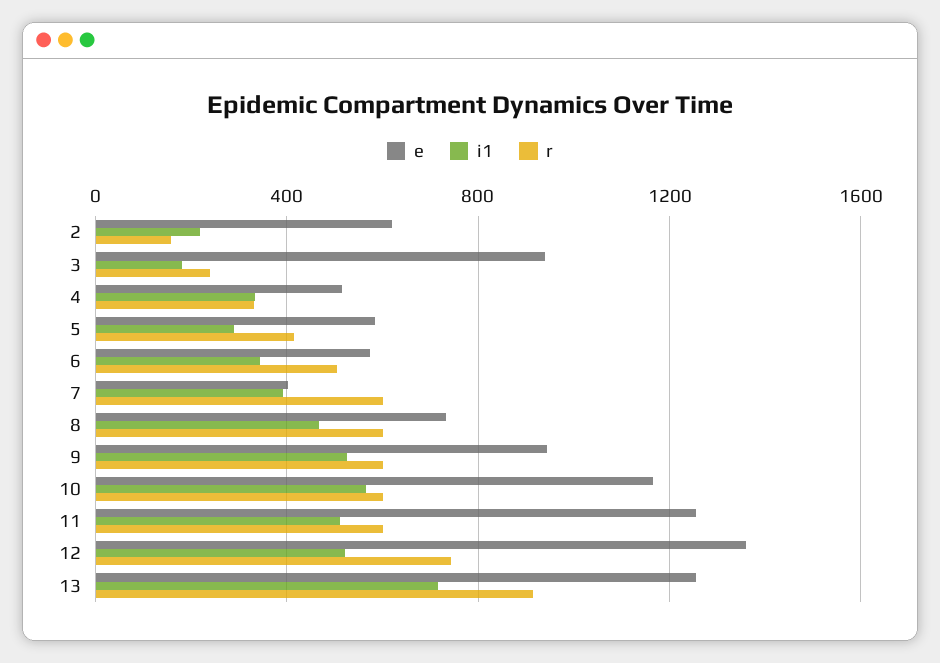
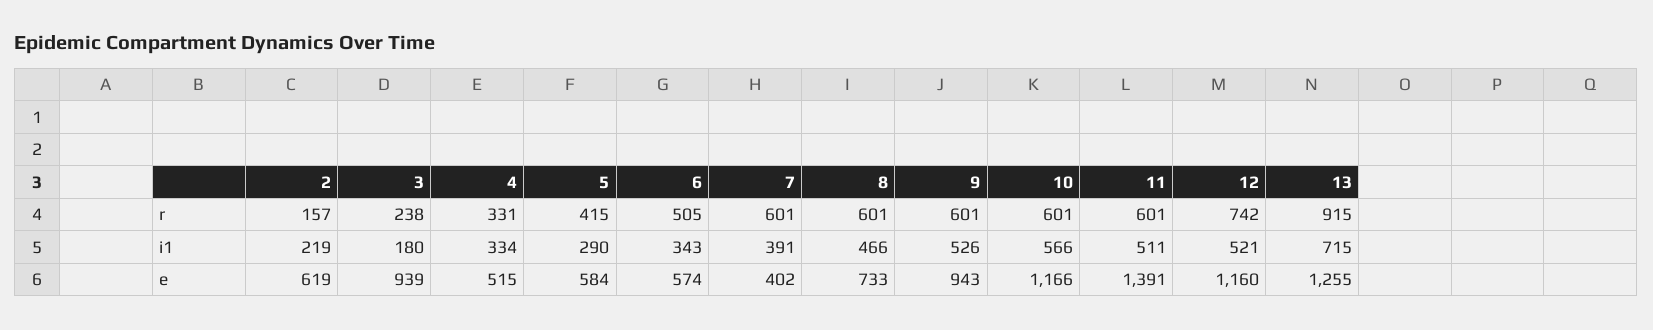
e, 11: 1250 -> 1391
e, 12: 1350 -> 1160

